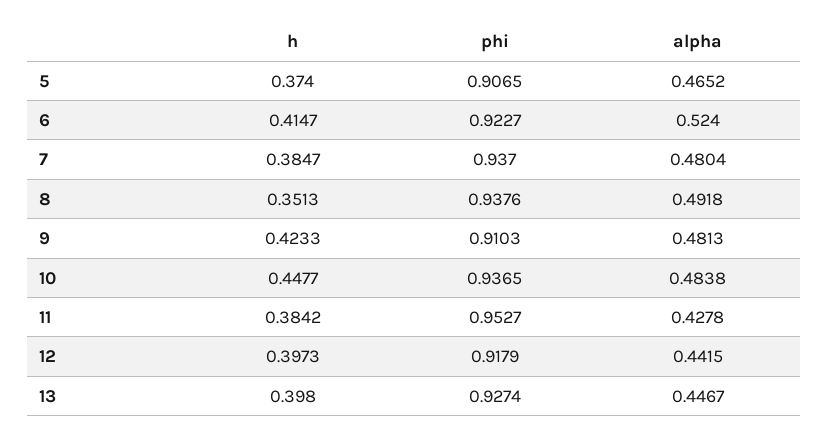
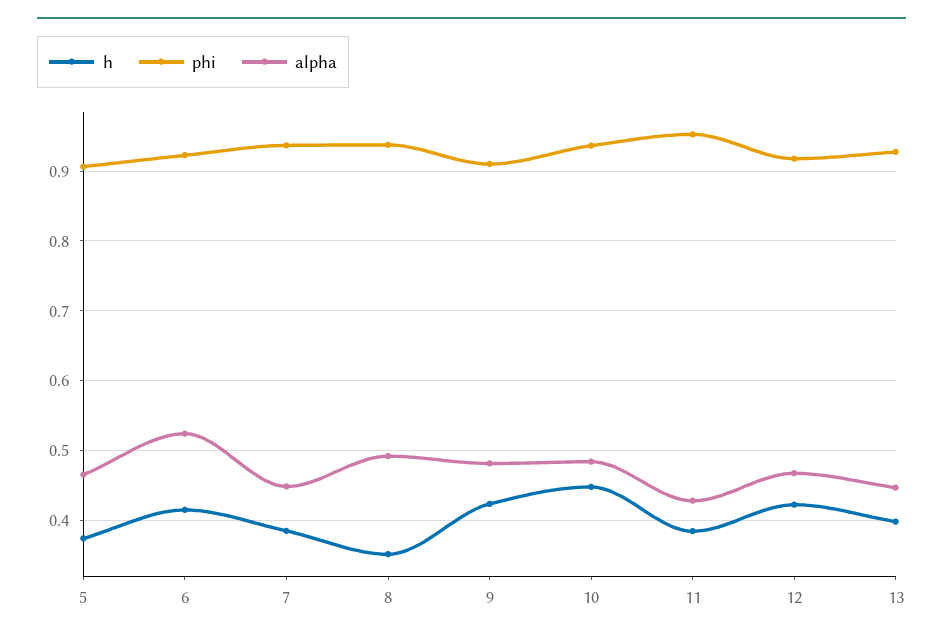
alpha, 7: 0.4804 -> 0.45
h, 12: 0.3973 -> 0.42
alpha, 12: 0.4415 -> 0.47

